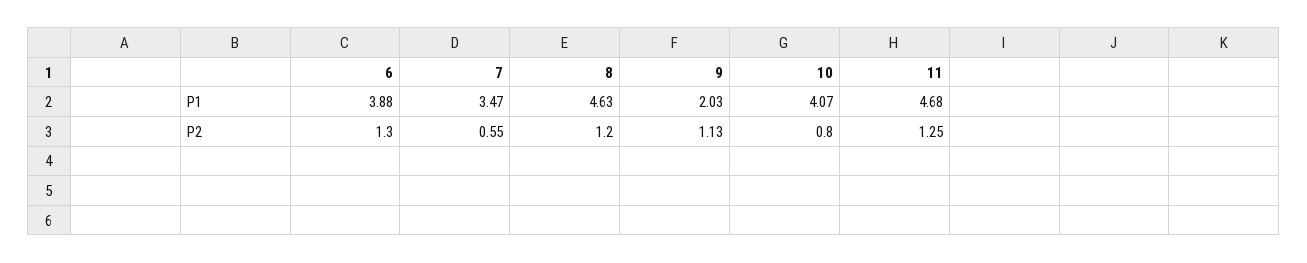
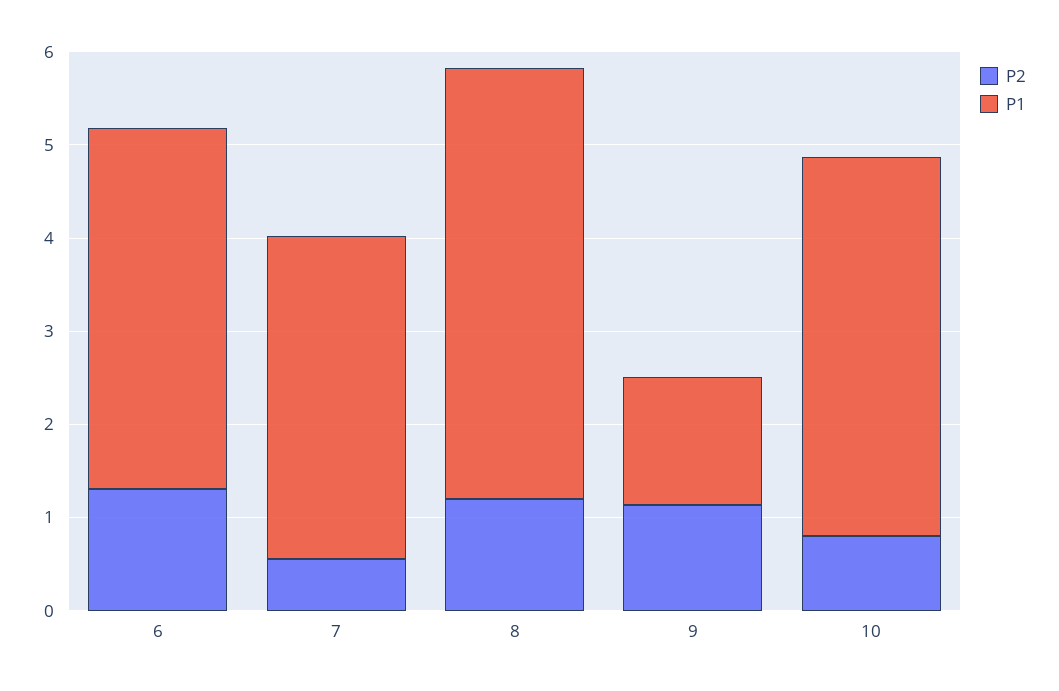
P1, 9: 2.03 -> 1.4
P1, 11: 4.68 -> none
P2, 11: 1.25 -> none

